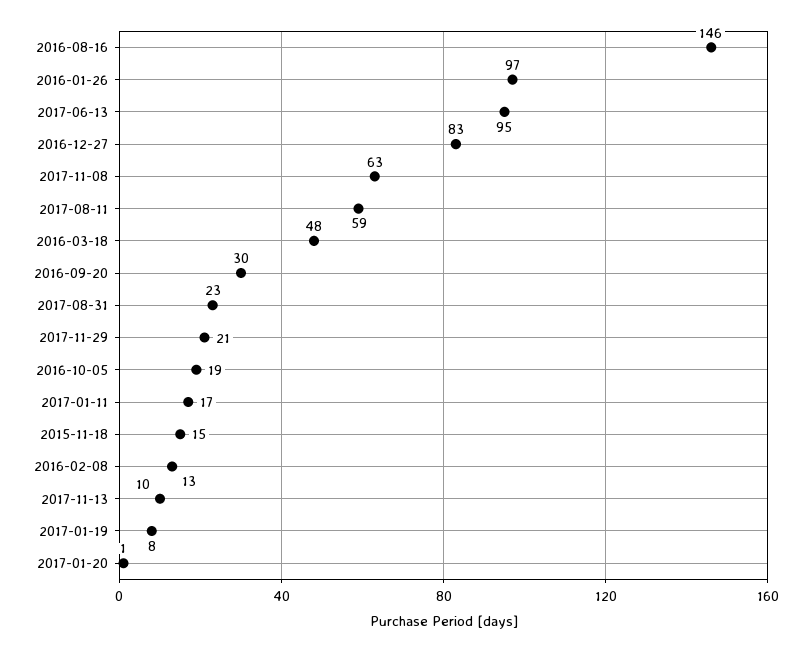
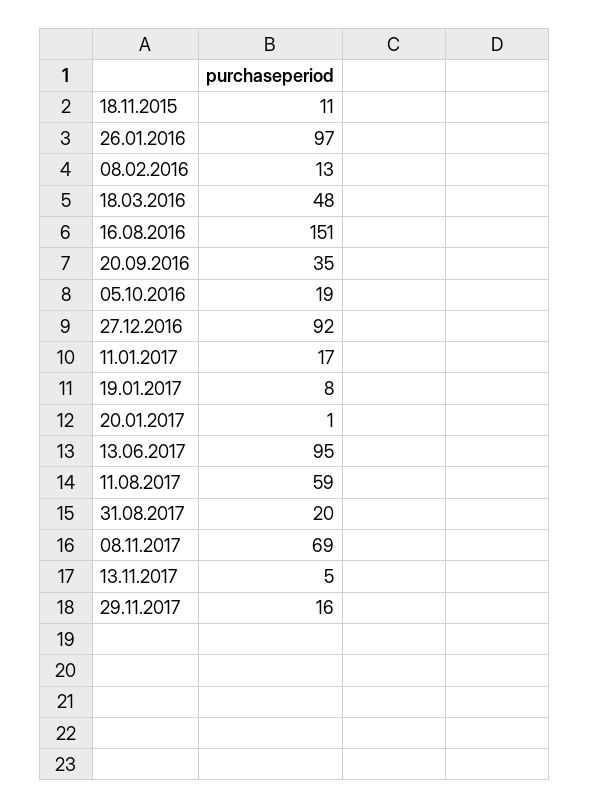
2016-08-16: 146 -> 151
2016-12-27: 83 -> 92
2017-11-08: 63 -> 69
2016-09-20: 30 -> 35
2017-08-31: 23 -> 20
2017-11-29: 21 -> 16
2015-11-18: 15 -> 11
2017-11-13: 10 -> 5

